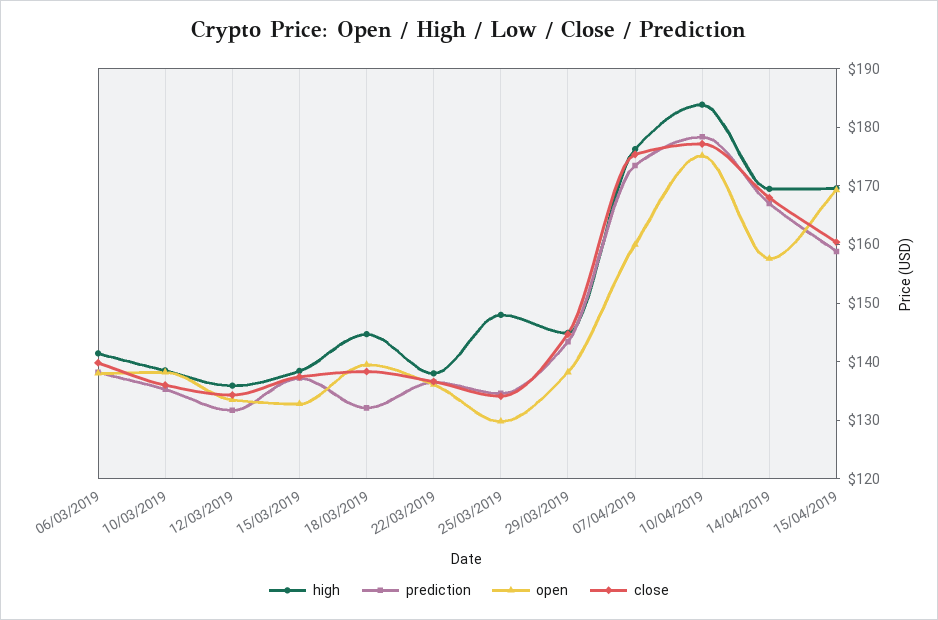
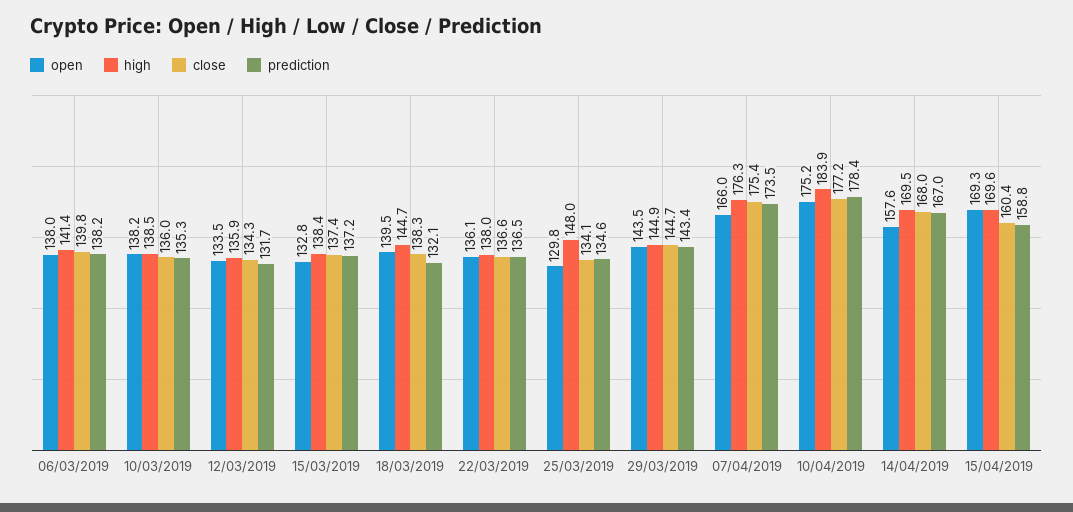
open, 29/03/2019: 138 -> 143.5
open, 07/04/2019: 160 -> 166

